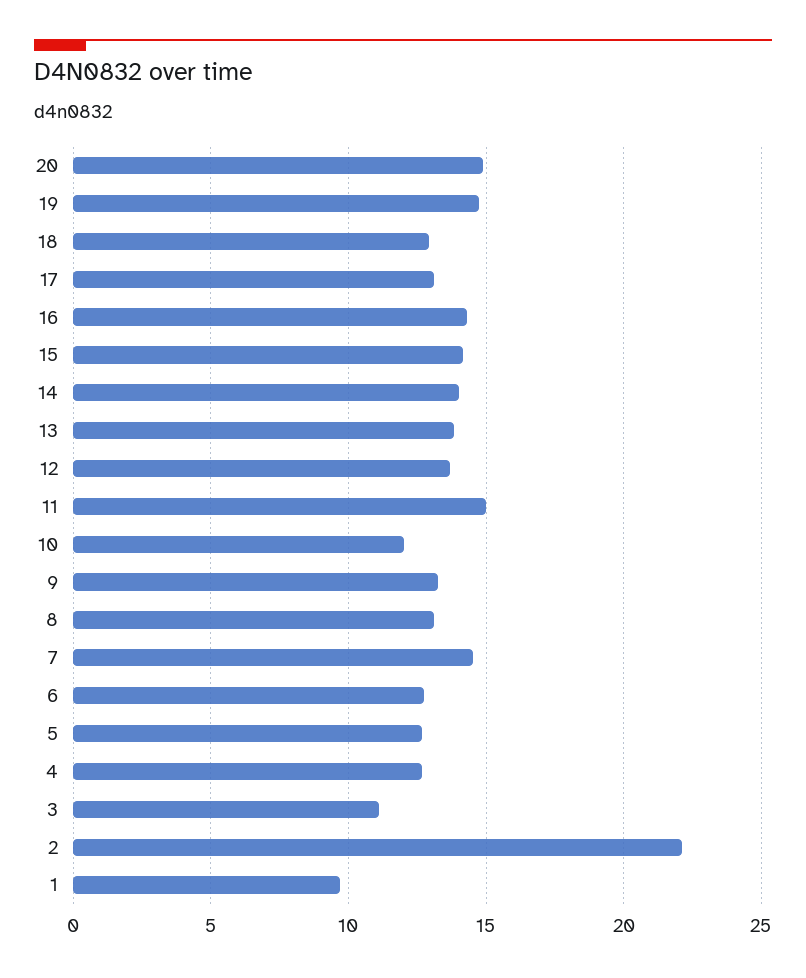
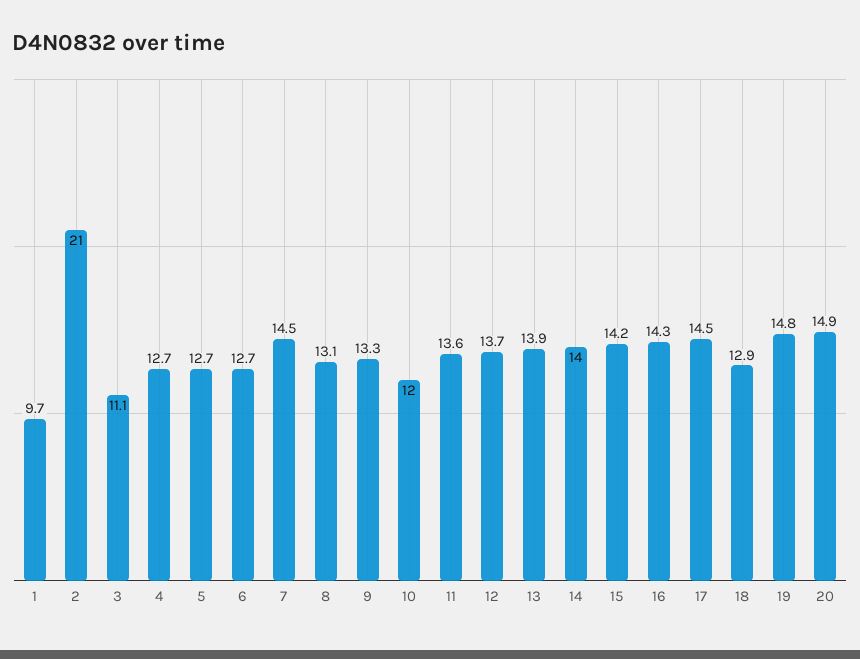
17: 13 -> 14.5
11: 15 -> 13.6
2: 22 -> 21

